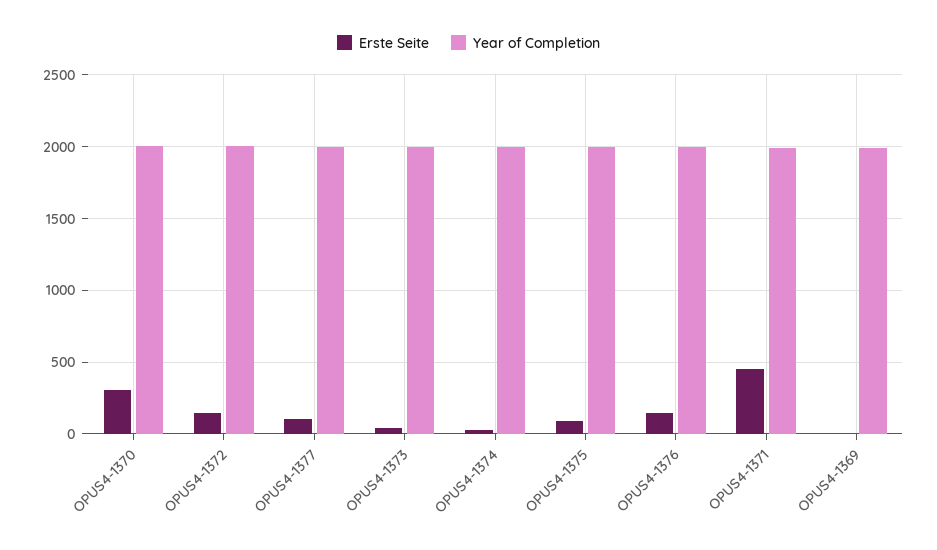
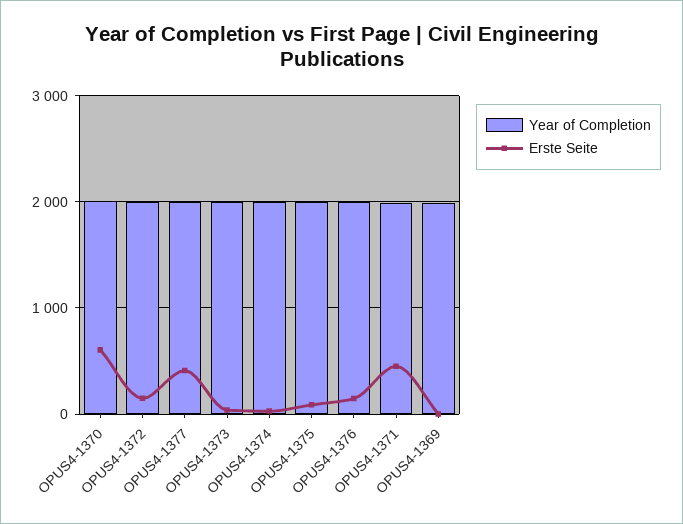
Erste Seite, OPUS4-1370: 300 -> 600
Erste Seite, OPUS4-1377: 100 -> 400

